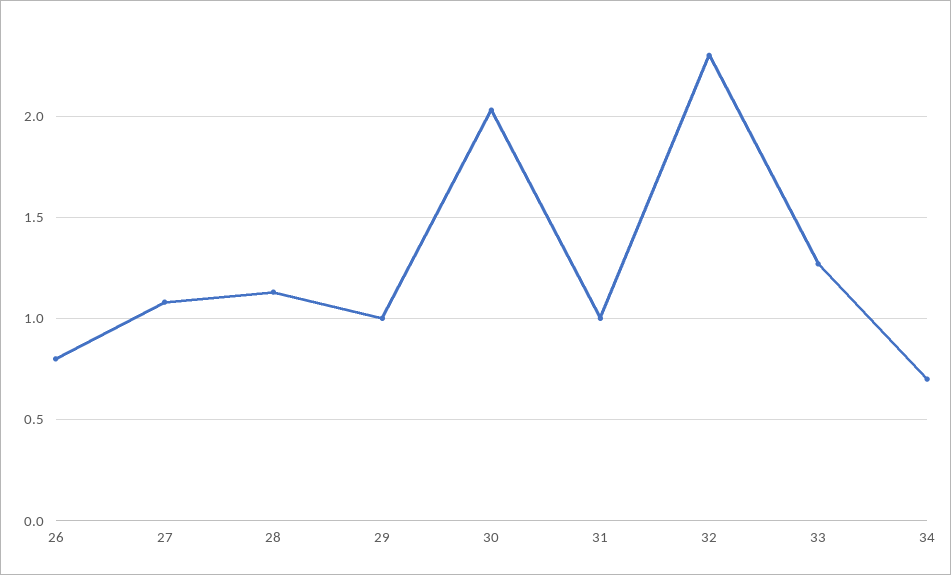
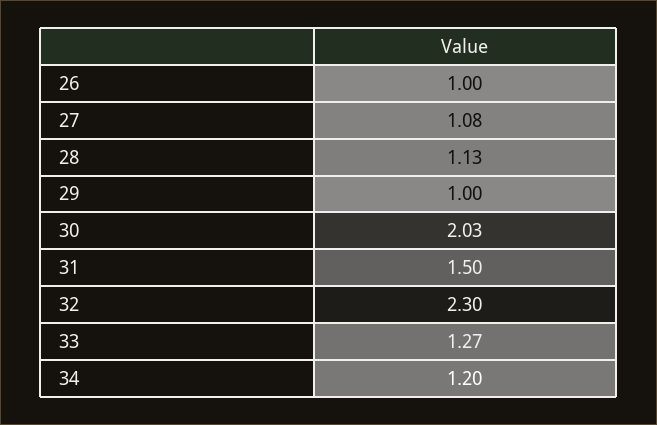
26: 0.8 -> 1
31: 1 -> 1.5
34: 0.7 -> 1.2

